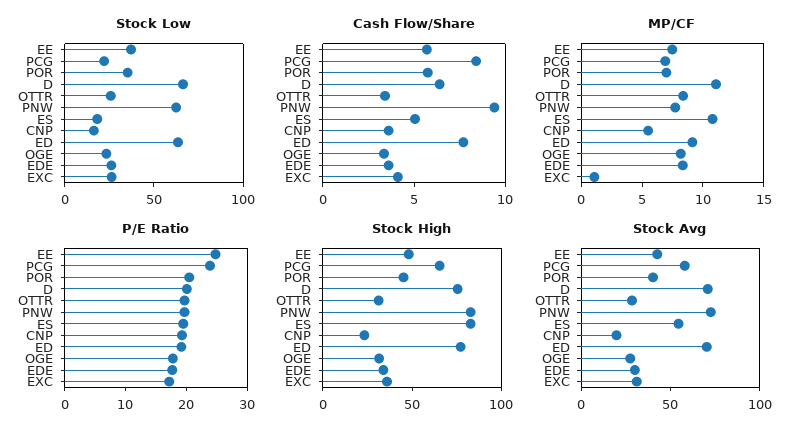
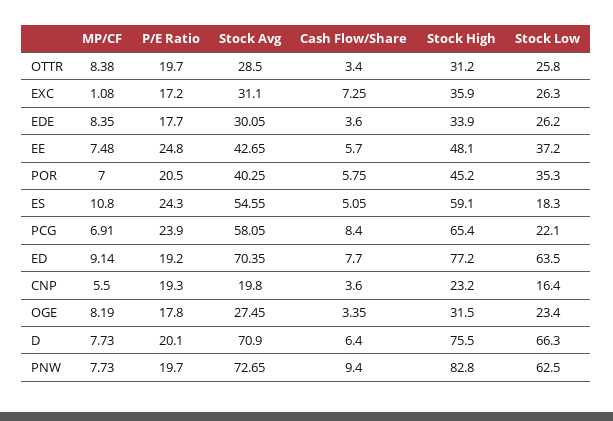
Cash Flow/Share, EXC: 4 -> 7.25
MP/CF, D: 11 -> 7.73
P/E Ratio, ES: 20 -> 24.3
Stock High, ES: 80 -> 59.1

